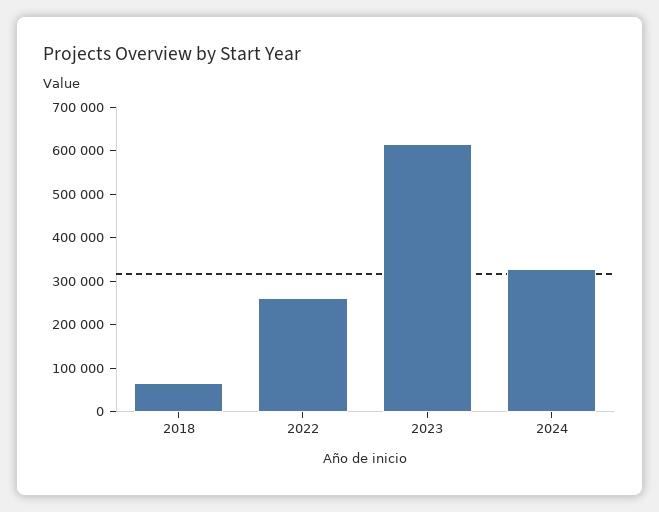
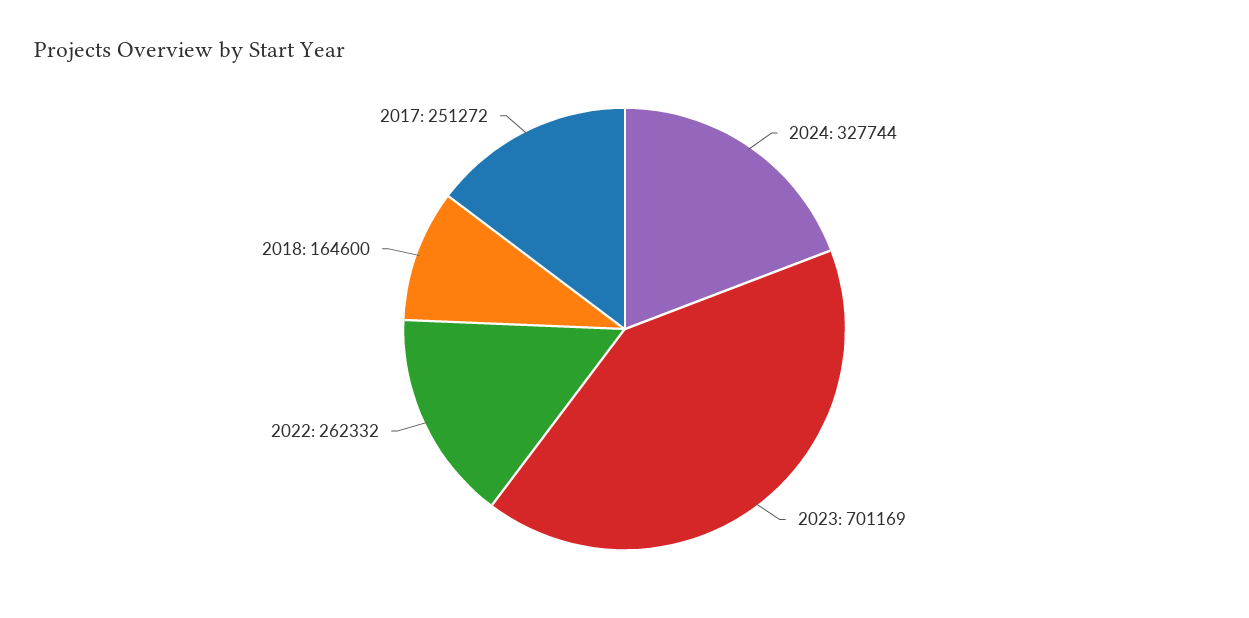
2018: 60000 -> 164600
2023: 620000 -> 701169
2017: none -> 251272

